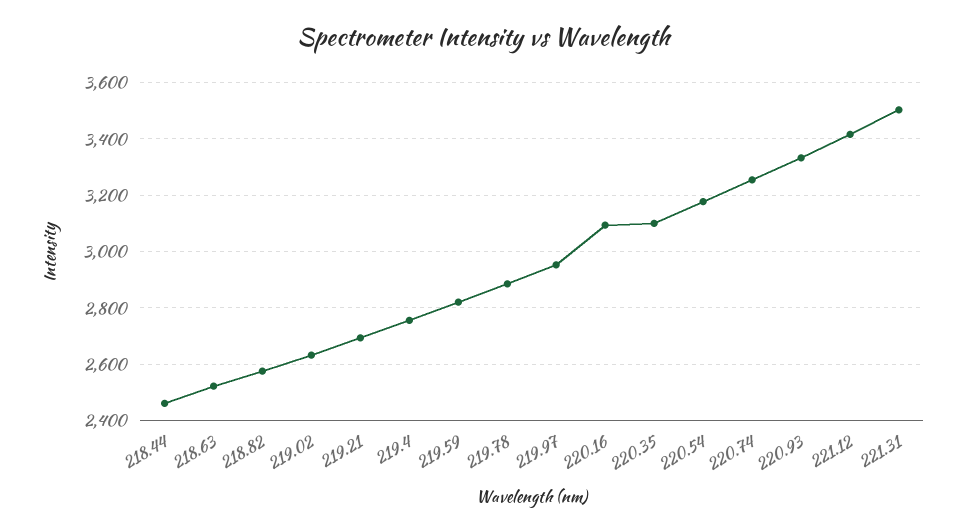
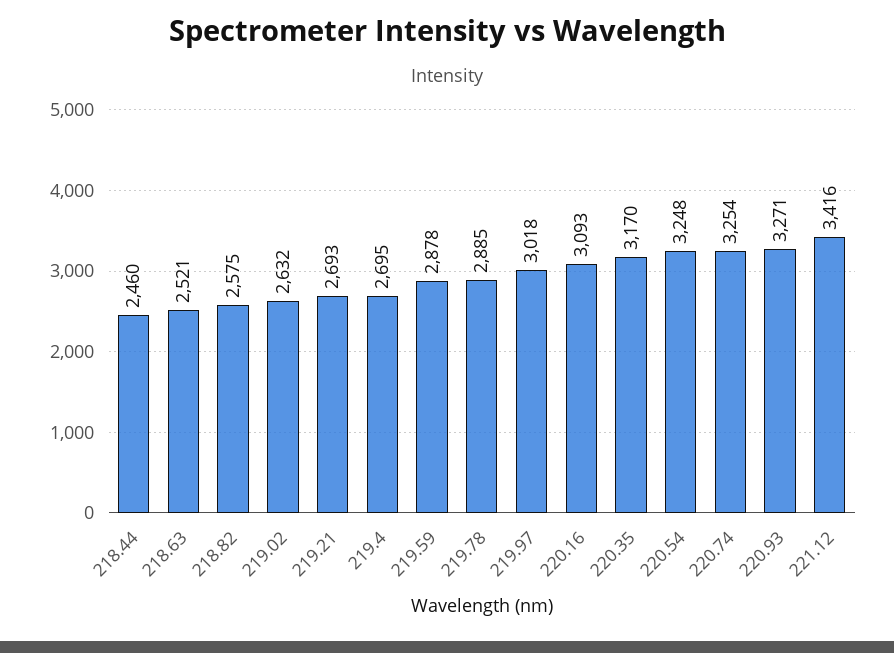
219.4: 2750 -> 2695
219.59: 2825 -> 2878
219.97: 2950 -> 3018
220.35: 3100 -> 3170
220.54: 3175 -> 3248
220.93: 3325 -> 3271
221.31: 3500 -> none

